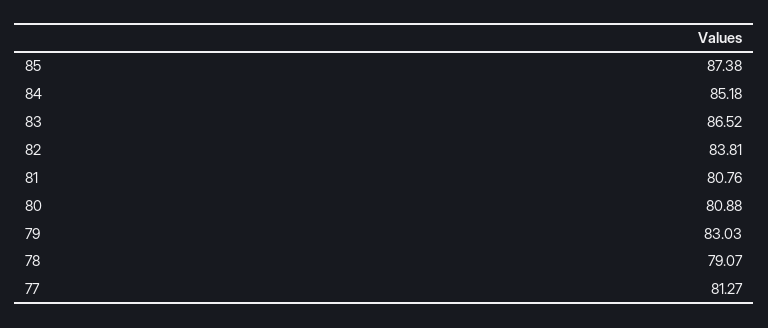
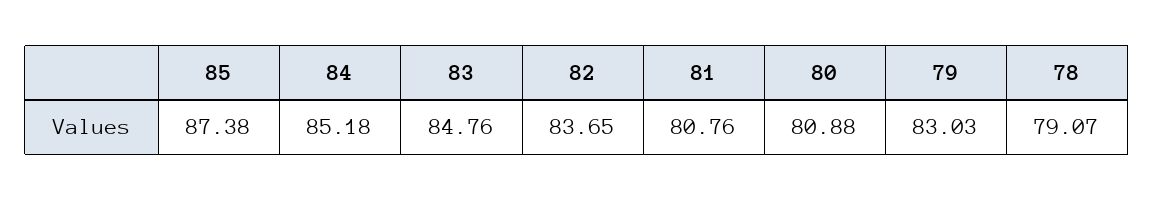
83: 86.52 -> 84.76
82: 83.81 -> 83.65
77: 81.27 -> none

